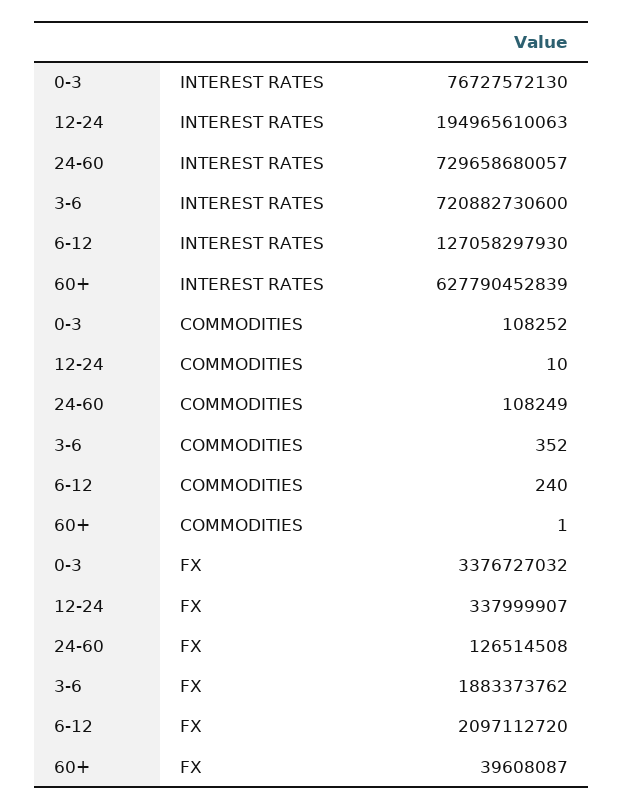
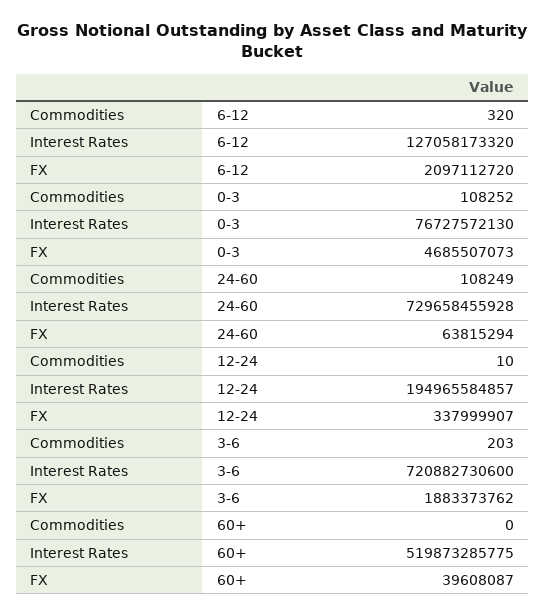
12-24, INTEREST RATES: 194965610063 -> 194965584857
24-60, INTEREST RATES: 729658680057 -> 729658455928
6-12, INTEREST RATES: 127058297930 -> 127058173320
60+, INTEREST RATES: 627790452839 -> 519873285775
3-6, COMMODITIES: 352 -> 203
6-12, COMMODITIES: 240 -> 320
60+, COMMODITIES: 1 -> 0
0-3, FX: 3376727032 -> 4685507073
24-60, FX: 126514508 -> 63815294

